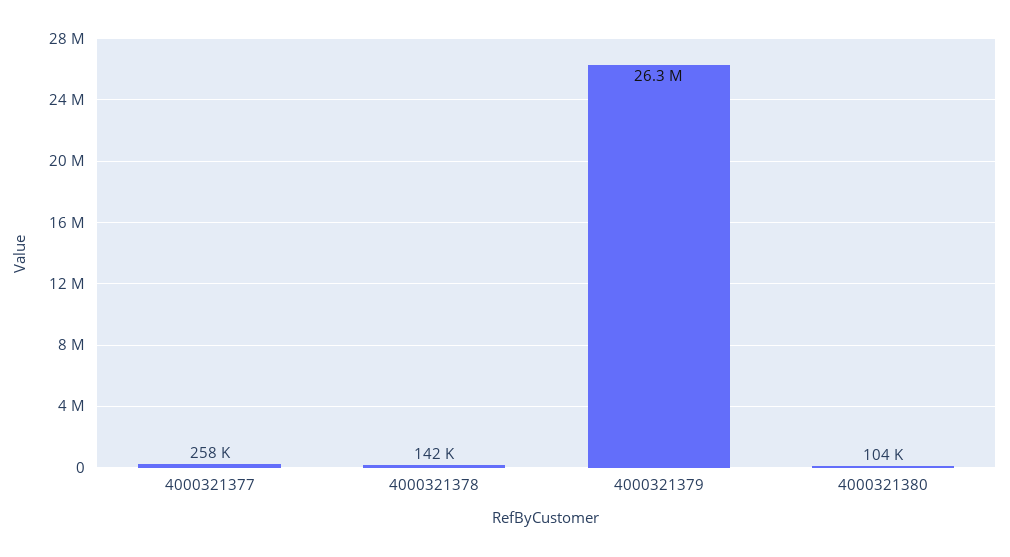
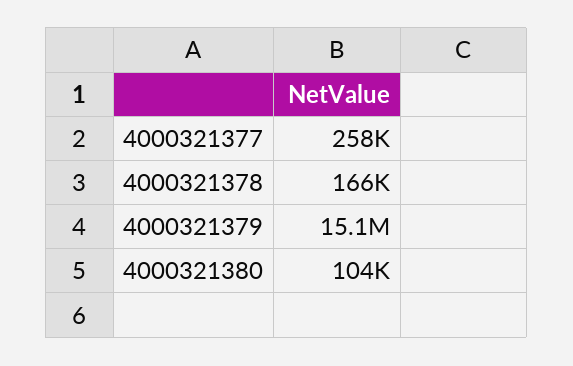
4000321378: 142000 -> 166000
4000321379: 26300000 -> 15100000

